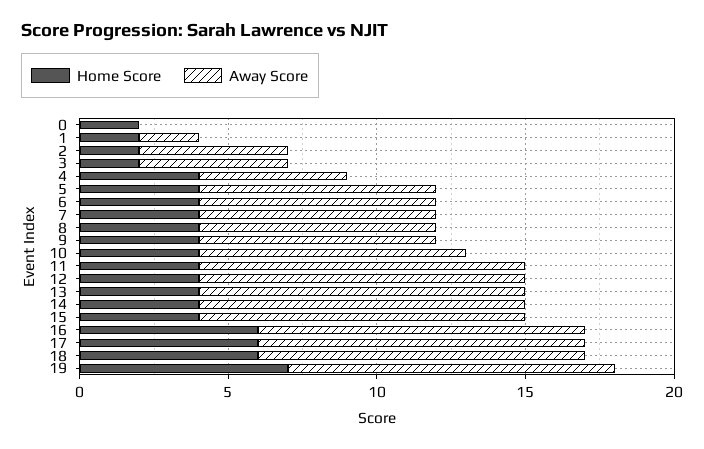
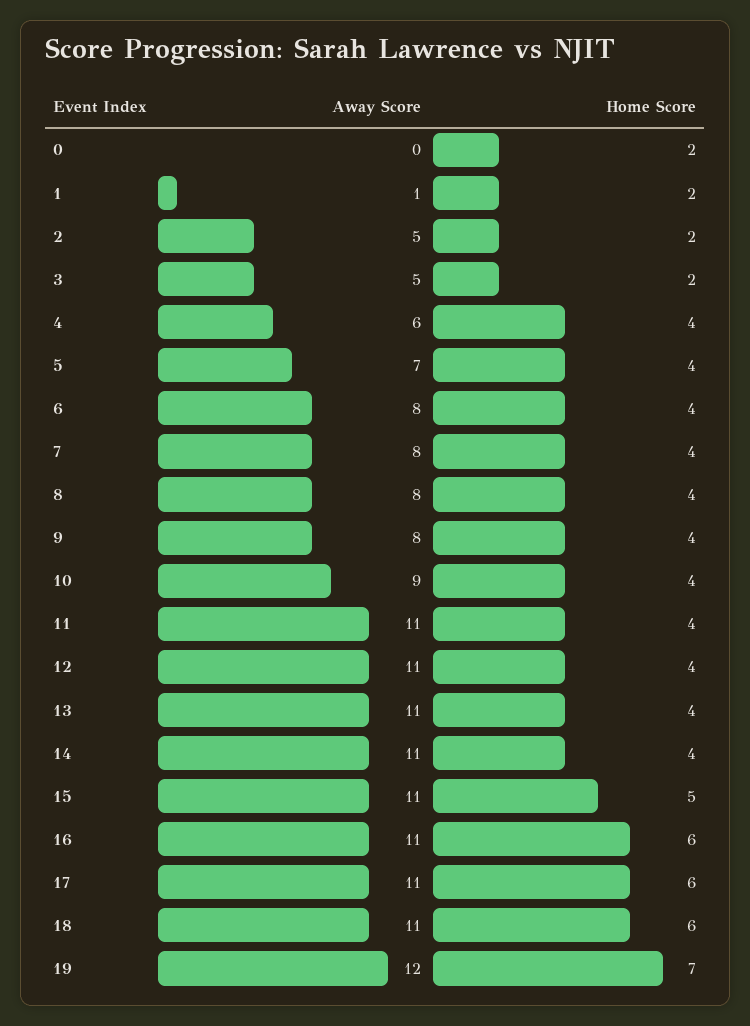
Away Score, 1: 2 -> 1
Away Score, 4: 5 -> 6
Away Score, 5: 8 -> 7
Home Score, 15: 4 -> 5
Away Score, 19: 11 -> 12

